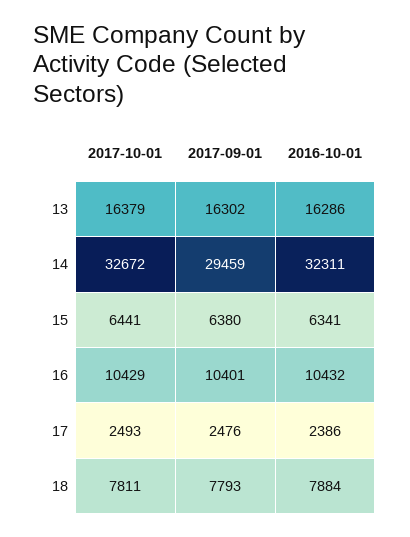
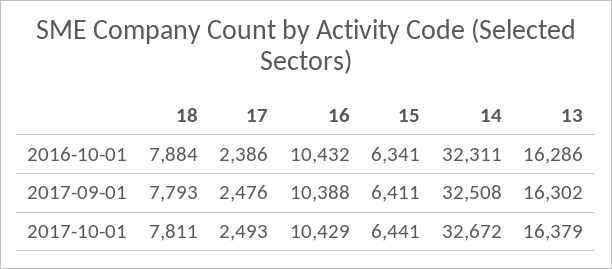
2017-09-01, 14: 29459 -> 32508
2017-09-01, 15: 6380 -> 6411
2017-09-01, 16: 10401 -> 10388

